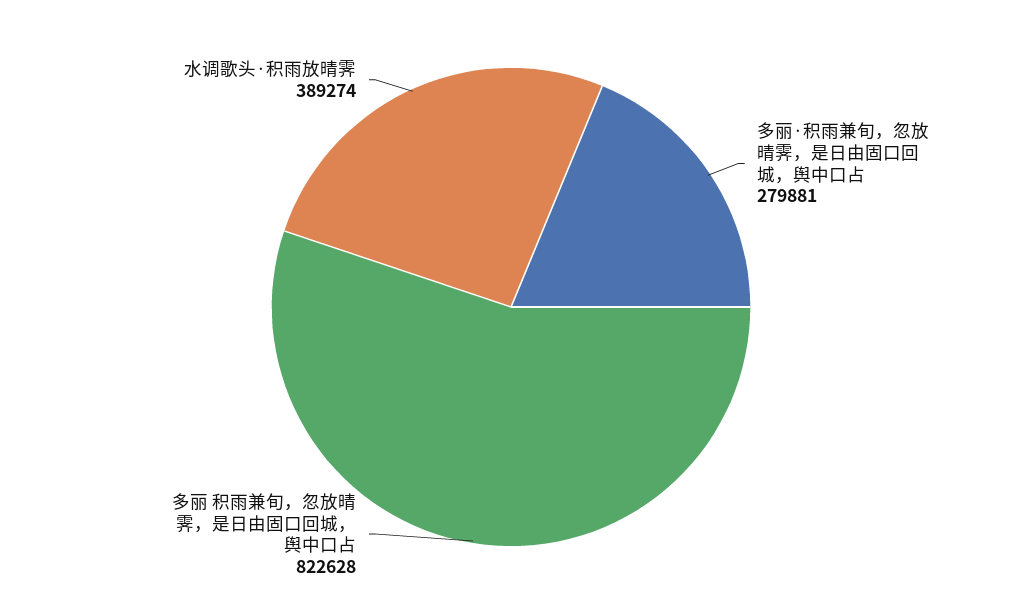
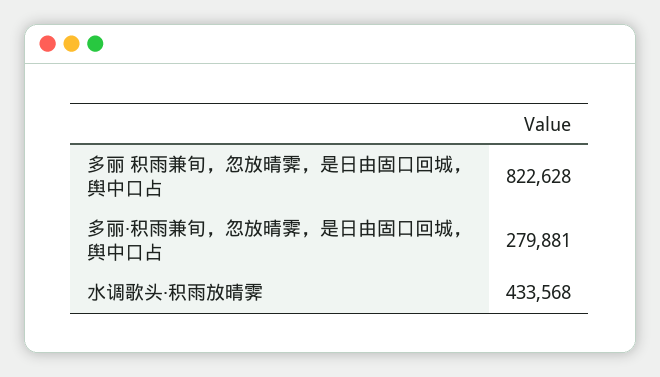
水调歌头·积雨放晴霁: 389274 -> 433568

